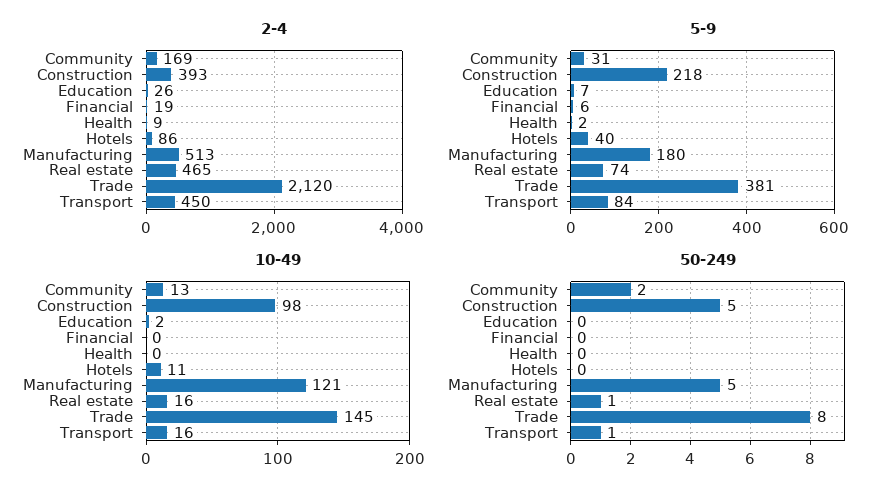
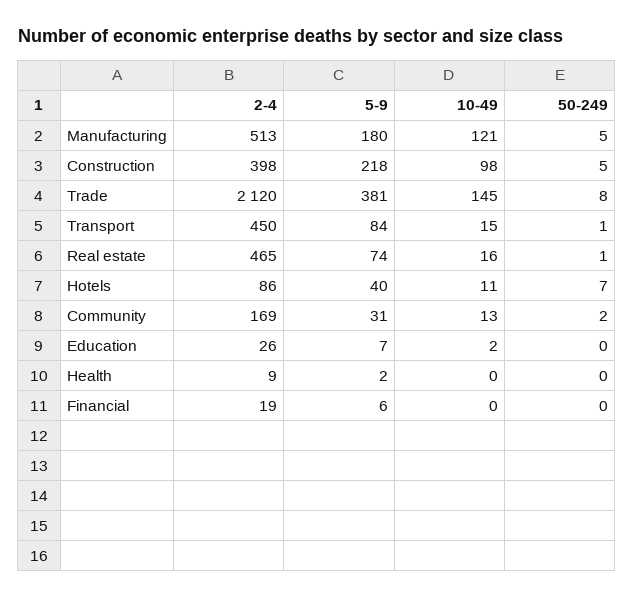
2-4, Construction: 393 -> 398
10-49, Transport: 16 -> 15
50-249, Hotels: 0 -> 7

